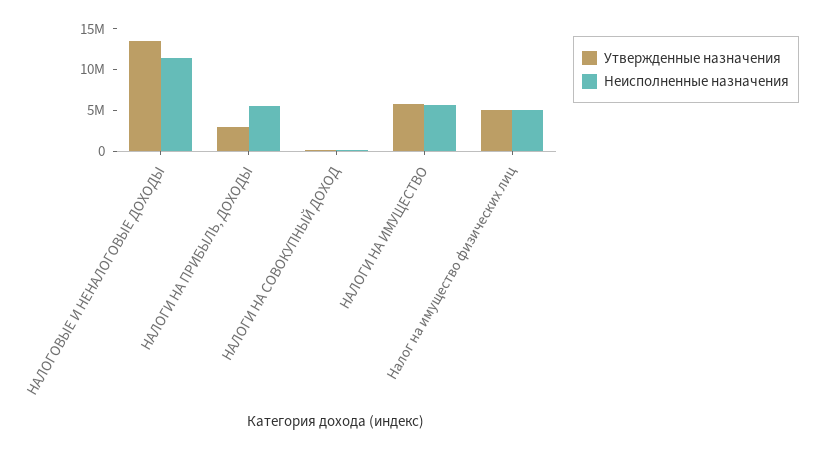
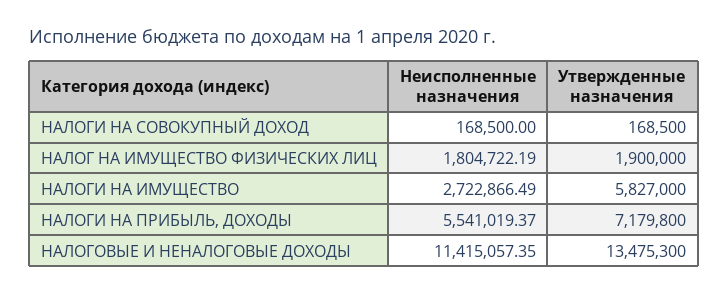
Утвержденные назначения, НАЛОГИ НА ПРИБЫЛЬ, ДОХОДЫ: 3000000 -> 7179800
Неисполненные назначения, НАЛОГИ НА ИМУЩЕСТВО: 6000000 -> 2722866.49
Утвержденные назначения, Налог на имущество физических лиц: 5000000 -> 1900000
Неисполненные назначения, Налог на имущество физических лиц: 5000000 -> 1804722.19

